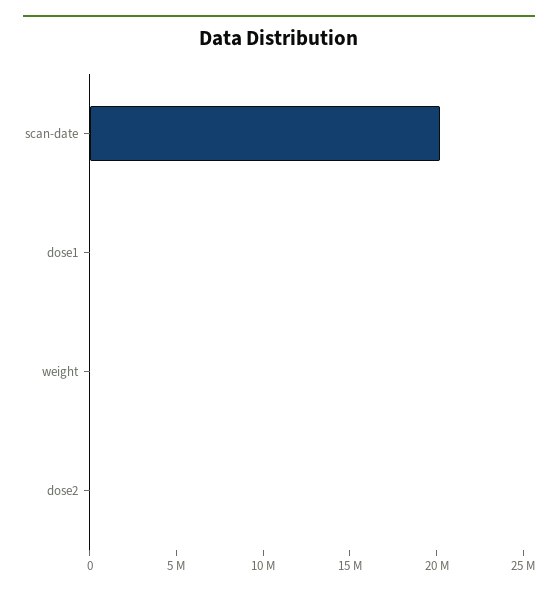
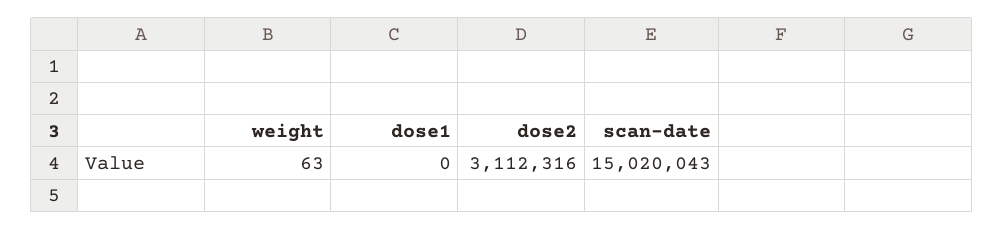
scan-date: 20000000 -> 15020043
dose2: 0 -> 3112316

